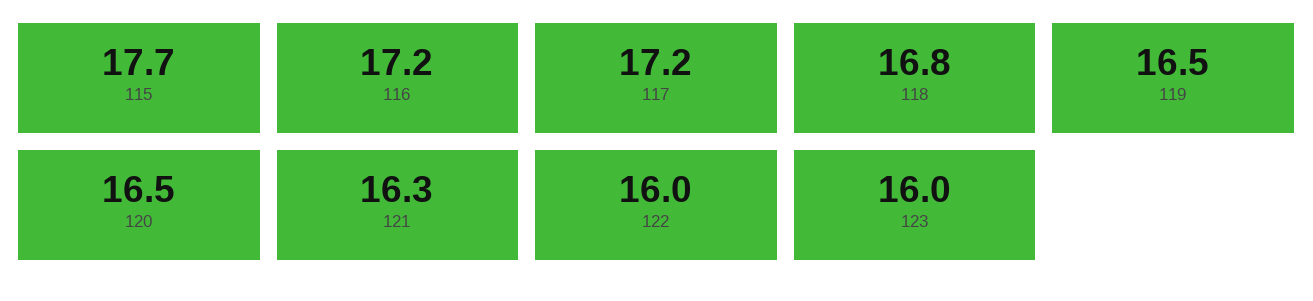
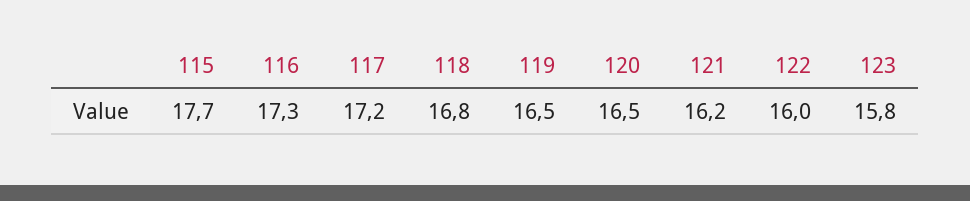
116: 17.2 -> 17.3
121: 16.3 -> 16.2
123: 16 -> 15.8

